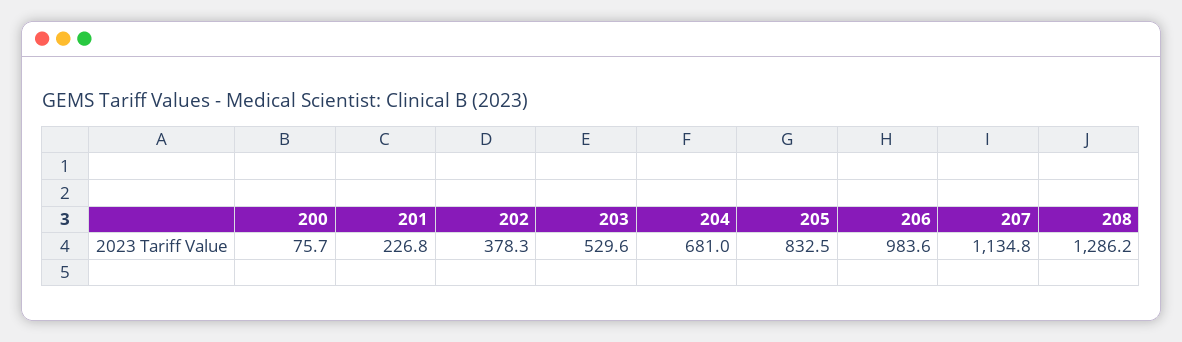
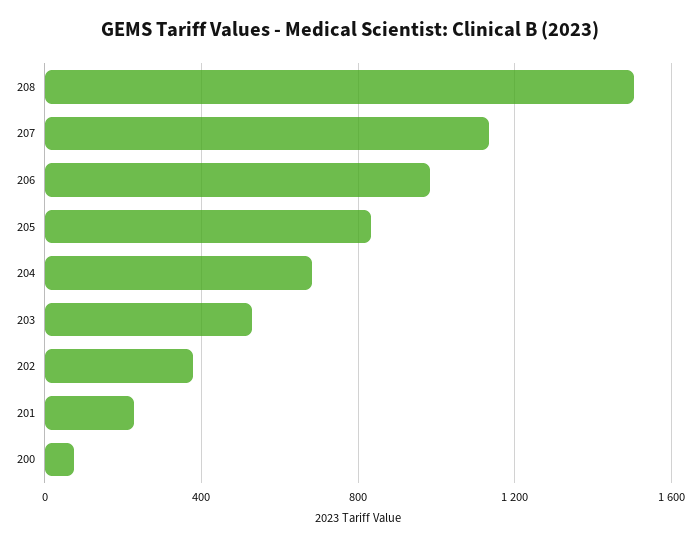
208: 1286.2 -> 1500

